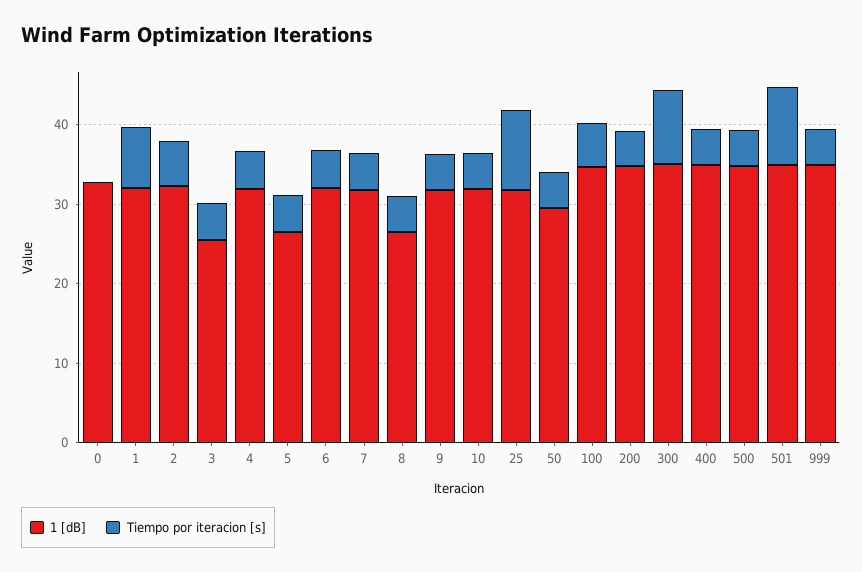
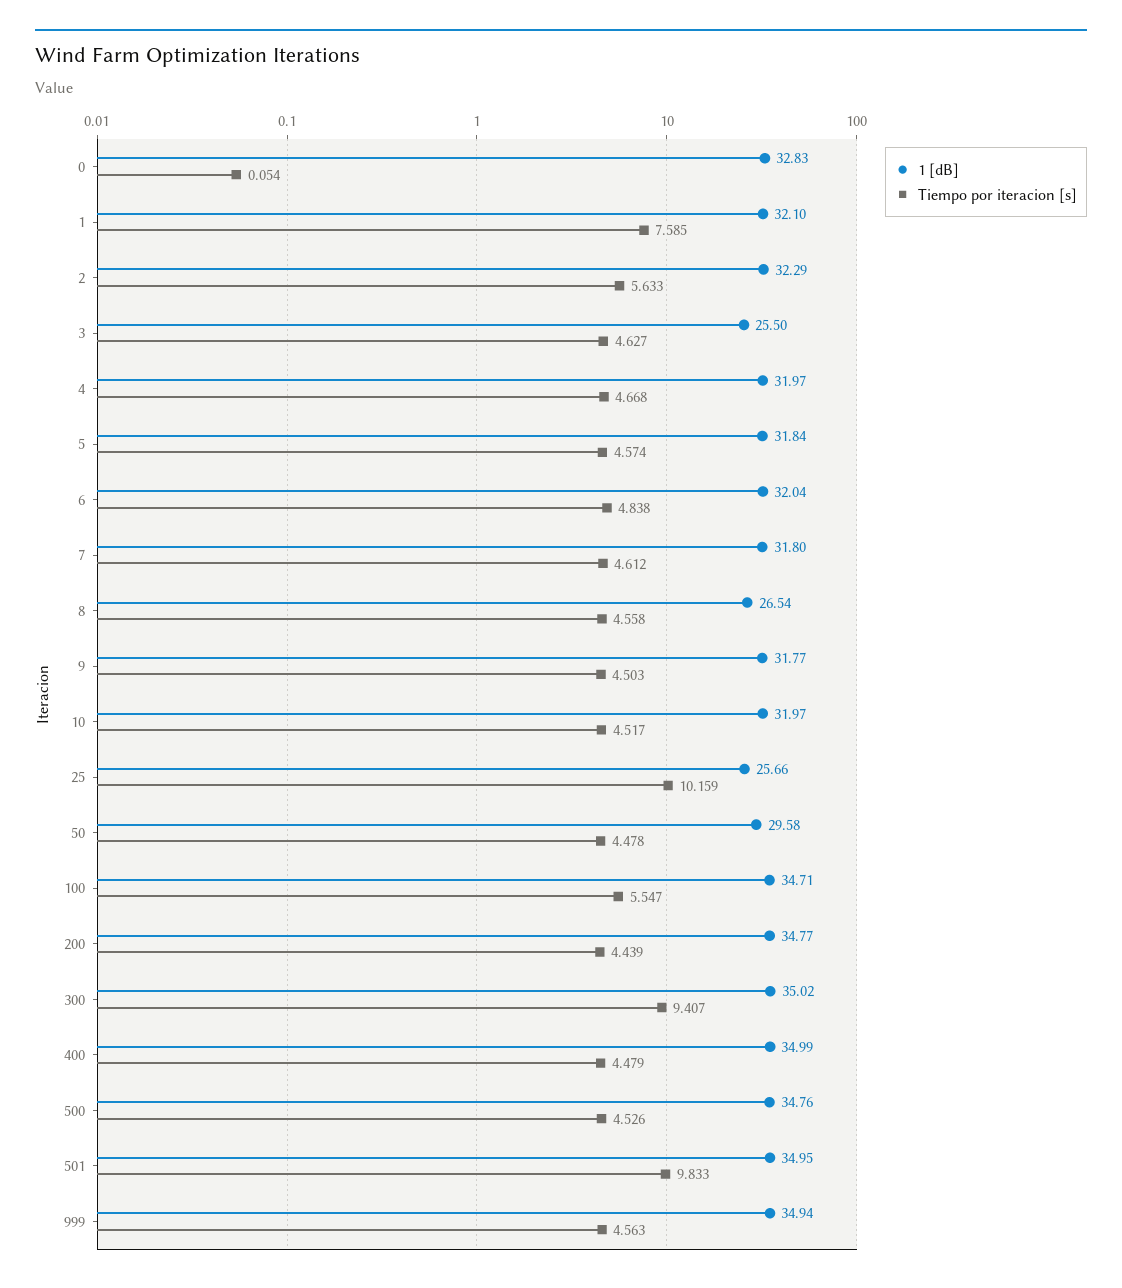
1 [dB], 5: 26 -> 31.84
1 [dB], 25: 32 -> 25.66

